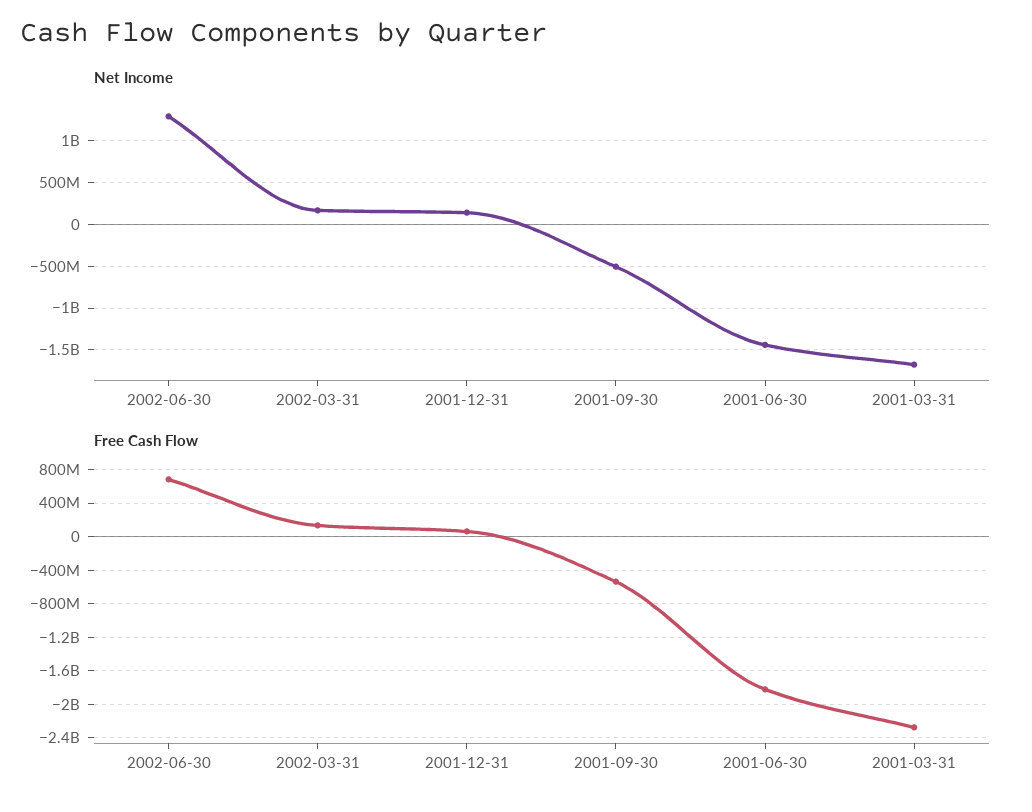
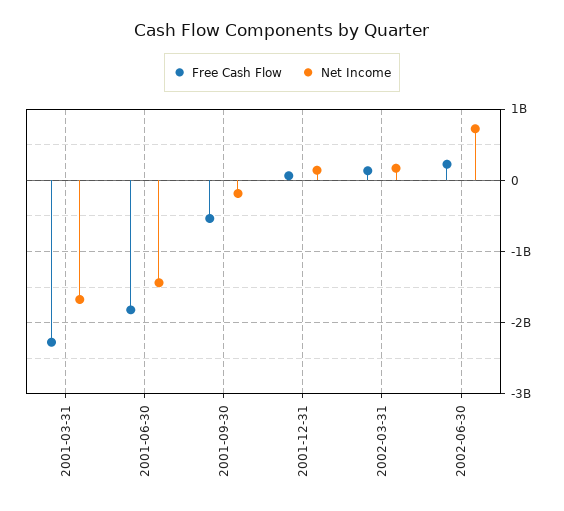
Net Income, 2002-06-30: 1300000000 -> 700000000
Net Income, 2001-09-30: -500000000 -> -200000000
Free Cash Flow, 2002-06-30: 700000000 -> 200000000

